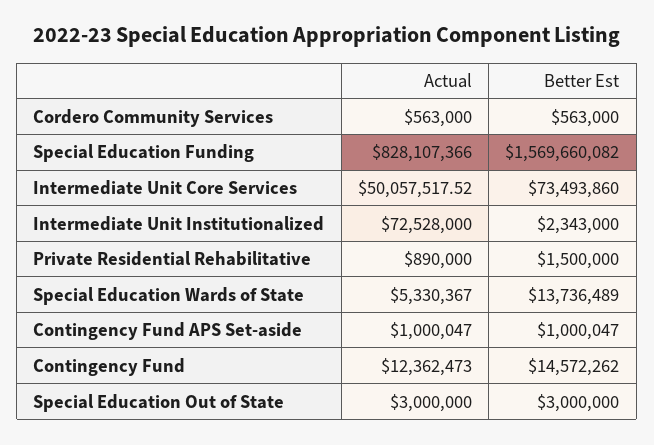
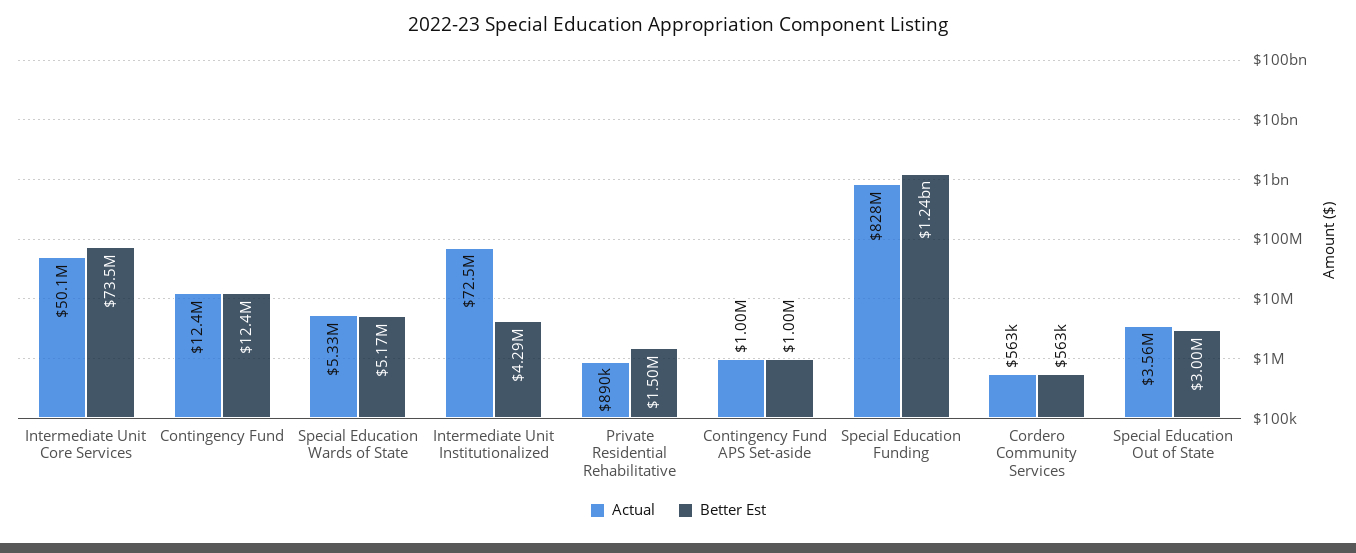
Better Est, Special Education Funding: 1569660082 -> 1240000000
Better Est, Intermediate Unit Institutionalized: 2343000 -> 4290000
Better Est, Special Education Wards of State: 13736489 -> 5170000
Better Est, Contingency Fund: 14572262 -> 12400000
Actual, Special Education Out of State: 3000000 -> 3560000

